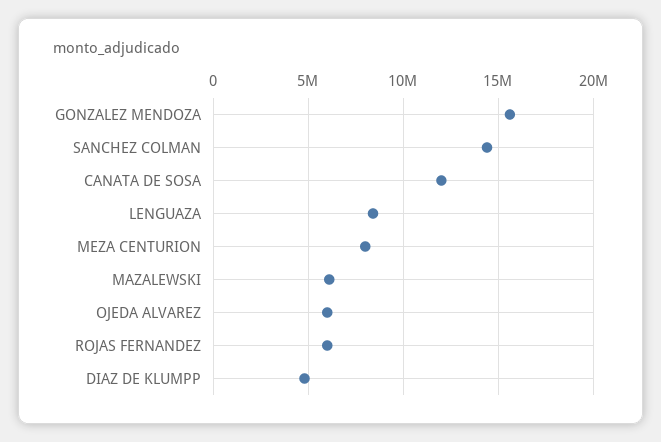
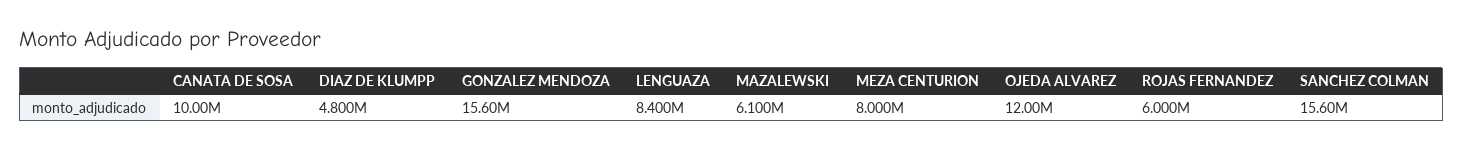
SANCHEZ COLMAN: 14500000 -> 15600000
CANATA DE SOSA: 12000000 -> 10000000
OJEDA ALVAREZ: 6000000 -> 12000000

